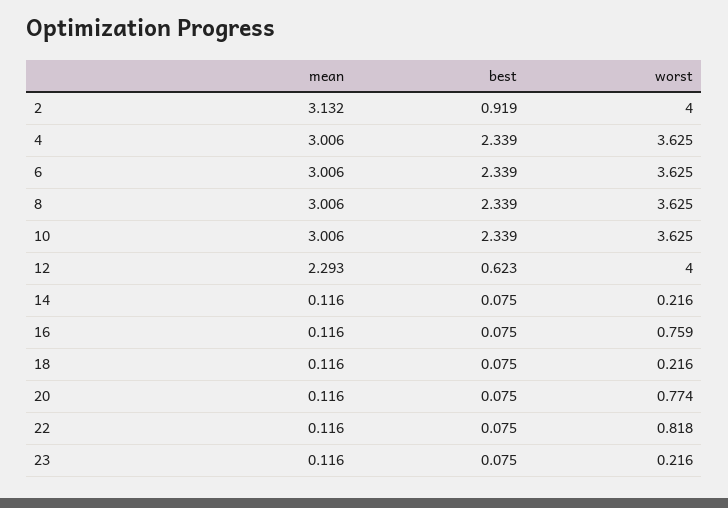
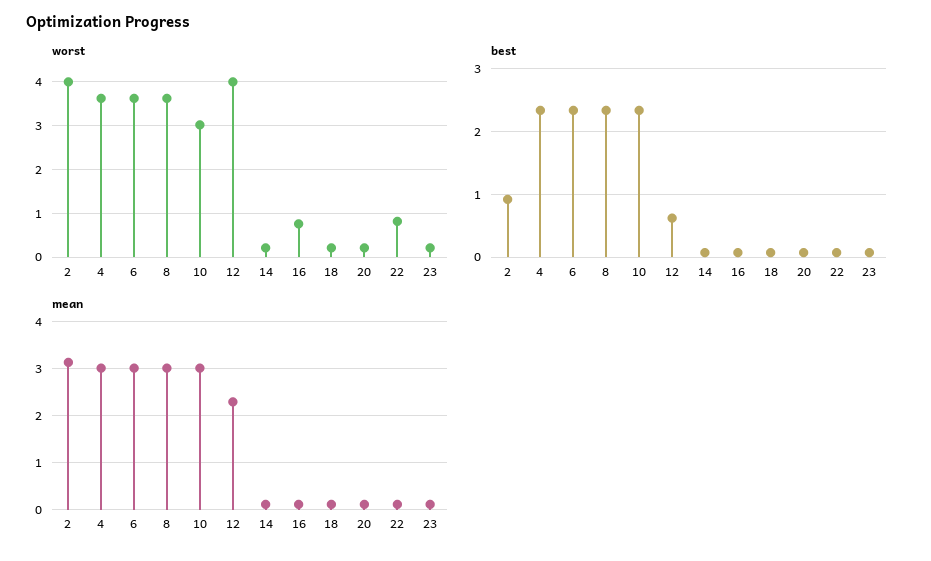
worst, 10: 3.625 -> 3
worst, 20: 0.774 -> 0.2

